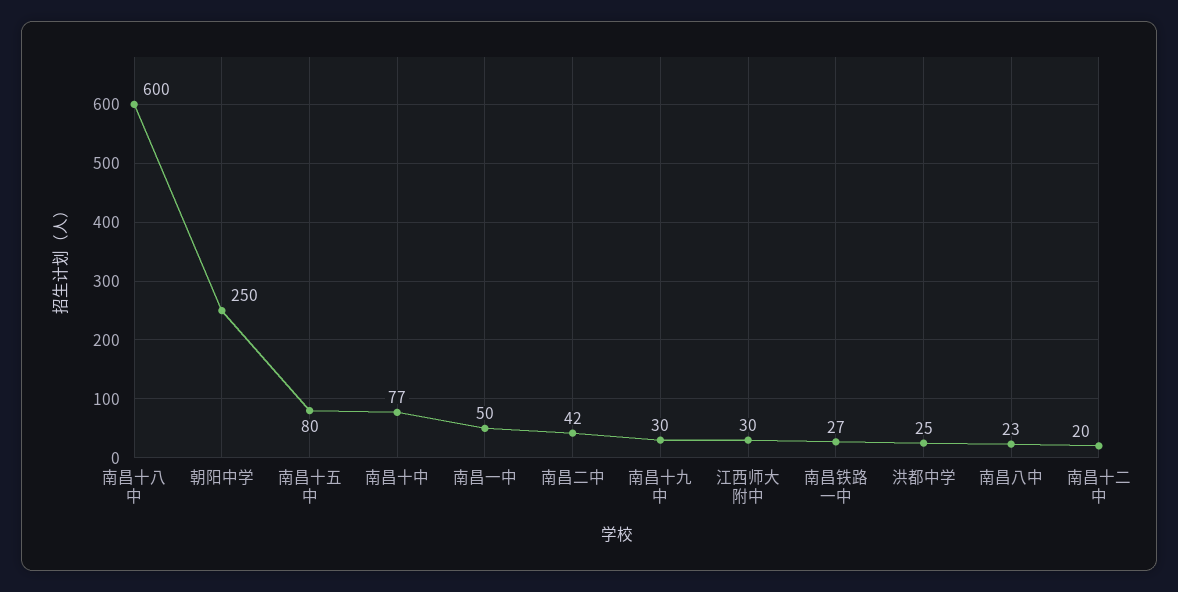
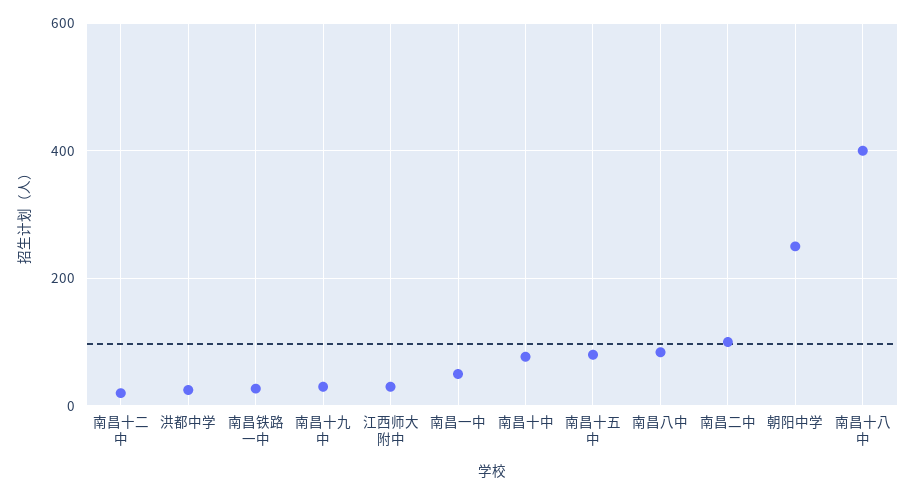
南昌十八中: 600 -> 400
南昌二中: 42 -> 100
南昌八中: 23 -> 80

